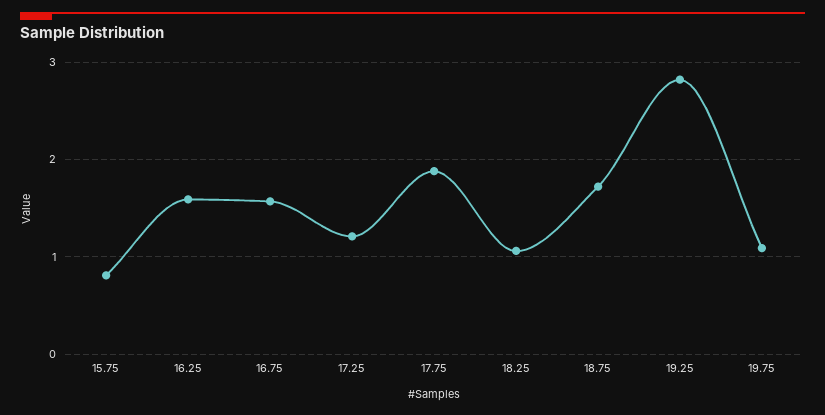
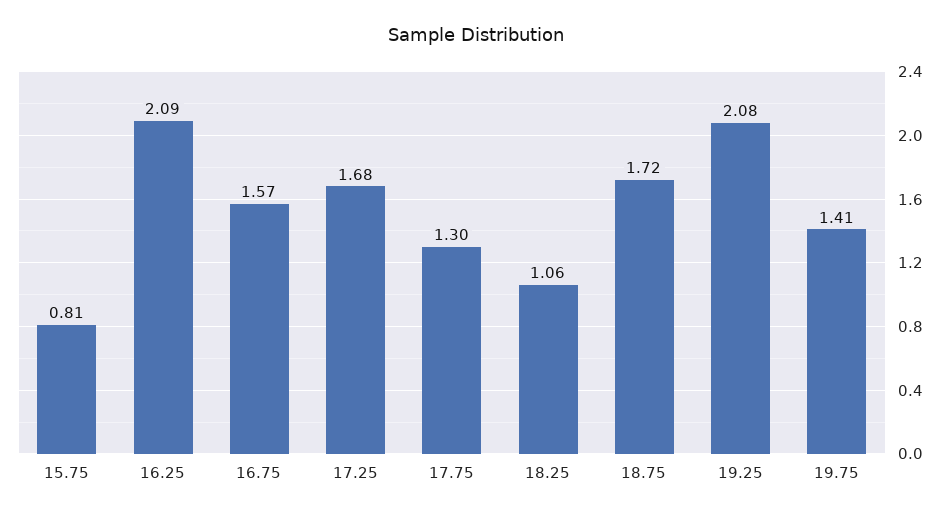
16.25: 1.6 -> 2.09
17.25: 1.2 -> 1.68
17.75: 1.9 -> 1.3
19.25: 2.8 -> 2.08
19.75: 1.1 -> 1.41

